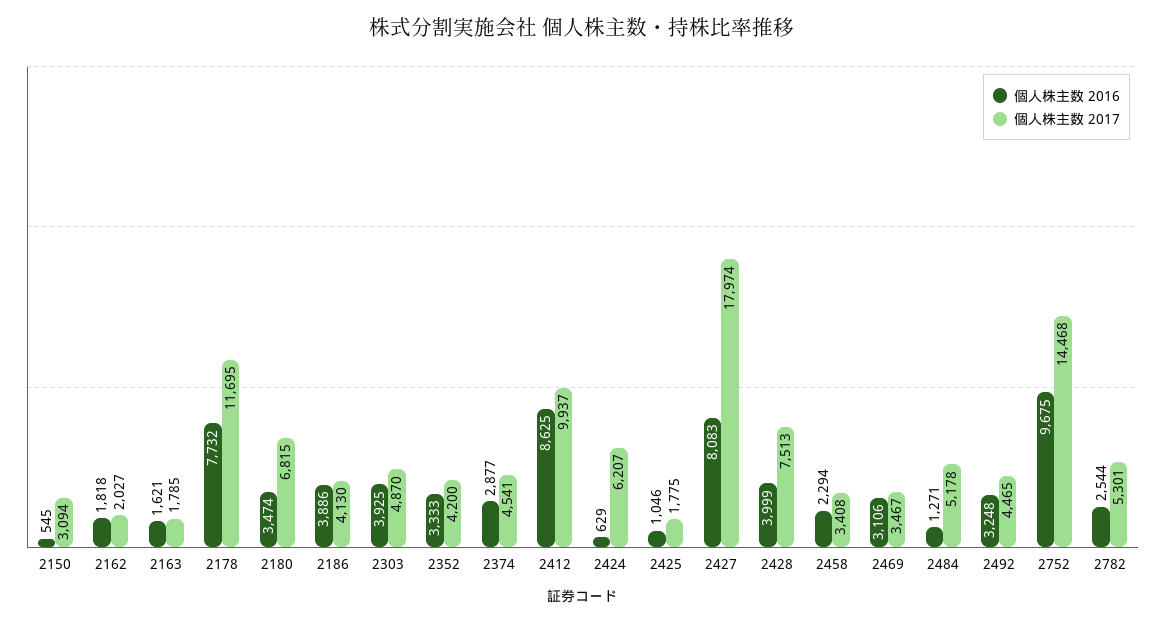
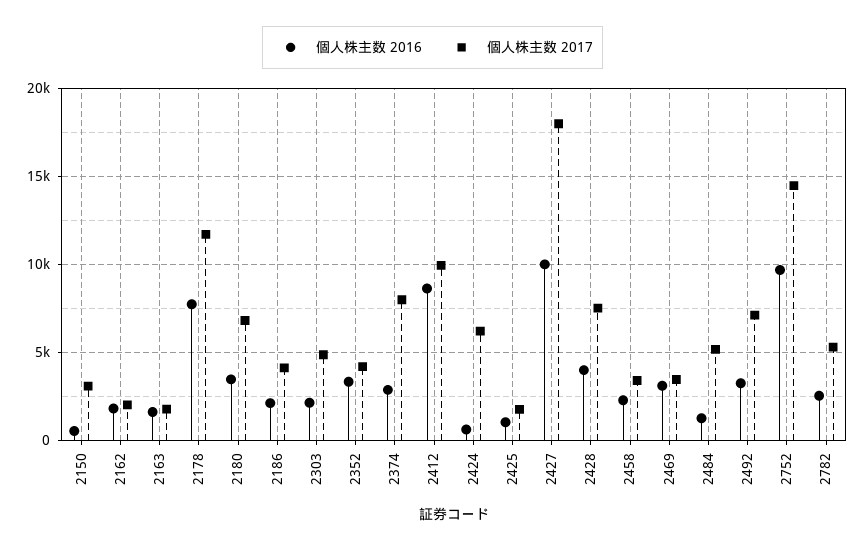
個人株主数 2016, 2186: 3886 -> 2000
個人株主数 2016, 2303: 3925 -> 2000
個人株主数 2017, 2374: 4541 -> 8000
個人株主数 2016, 2427: 8083 -> 10000
個人株主数 2017, 2492: 4465 -> 7000

